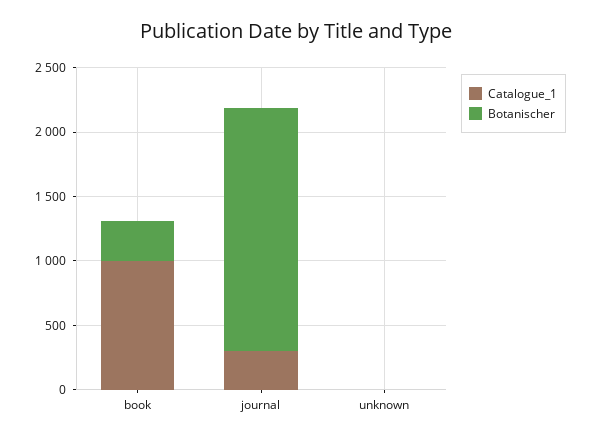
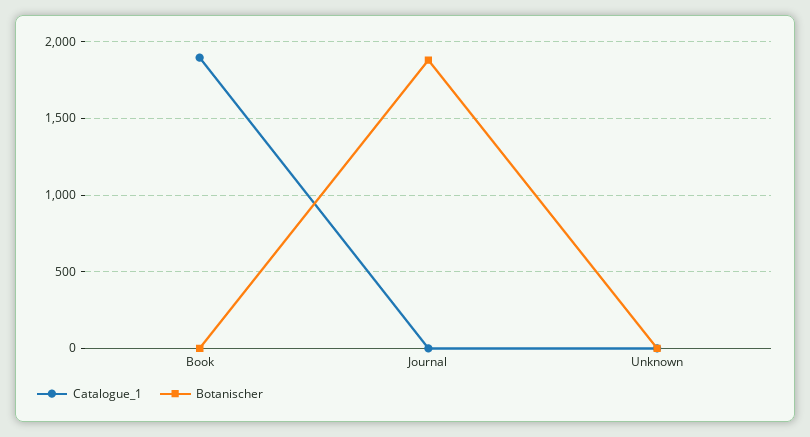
Catalogue_1, book: 1000 -> 1900
Botanischer, book: 300 -> 0
Catalogue_1, journal: 300 -> 0

